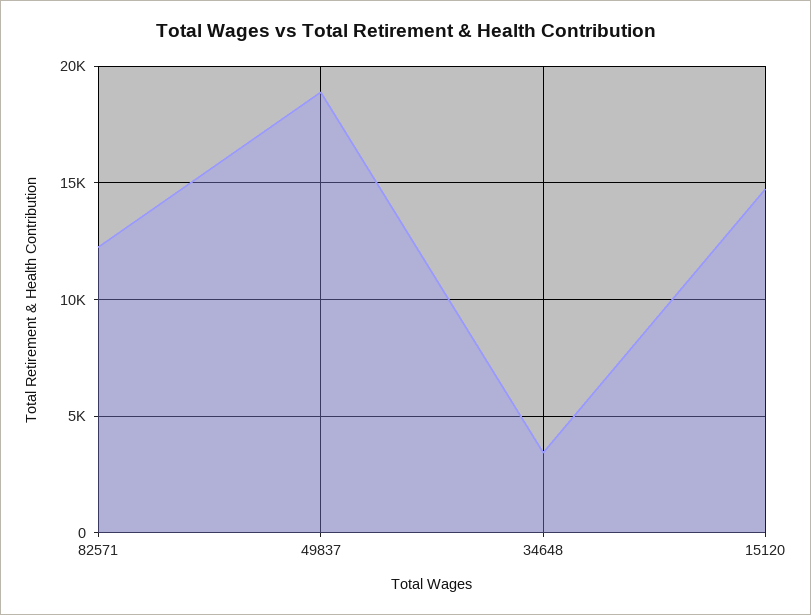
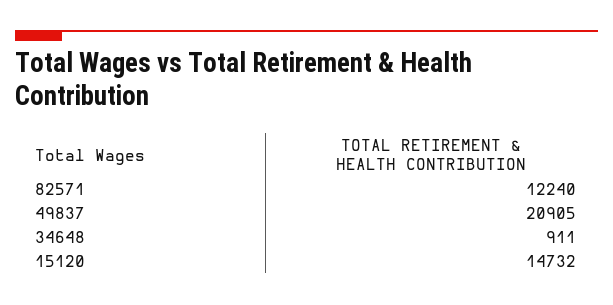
49837: 19000 -> 20905
34648: 3500 -> 911

